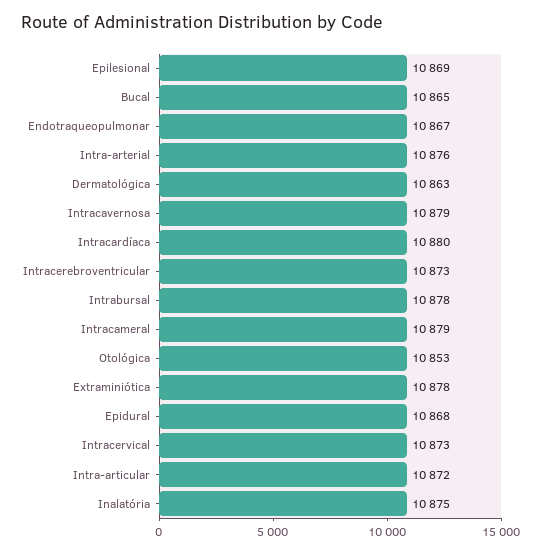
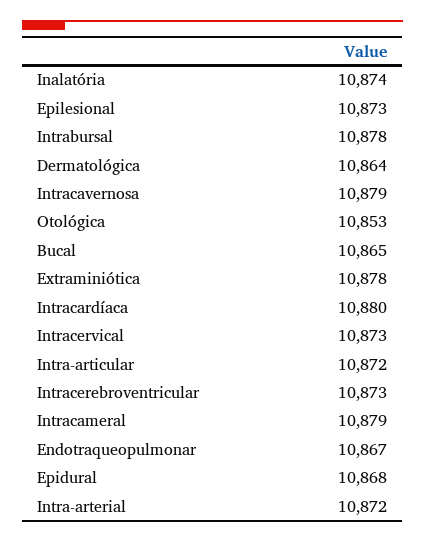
Epilesional: 10869 -> 10873
Intra-arterial: 10876 -> 10872
Dermatológica: 10863 -> 10864
Inalatória: 10875 -> 10874

